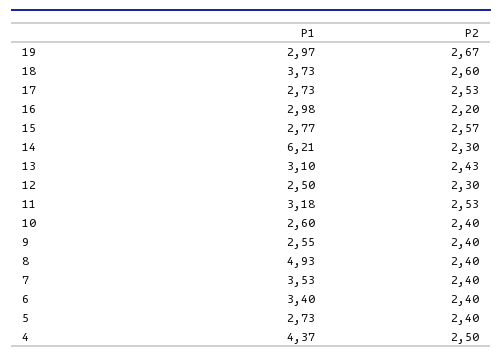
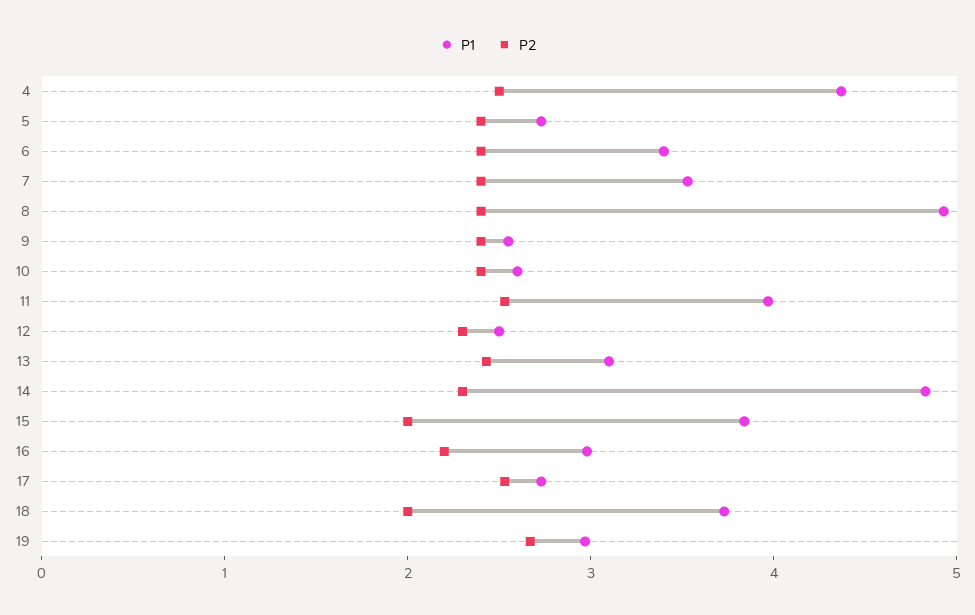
P2, 18: 2.6 -> 2
P1, 15: 2.77 -> 3.8
P2, 15: 2.57 -> 2
P1, 14: 6.21 -> 4.8
P1, 11: 3.18 -> 4

